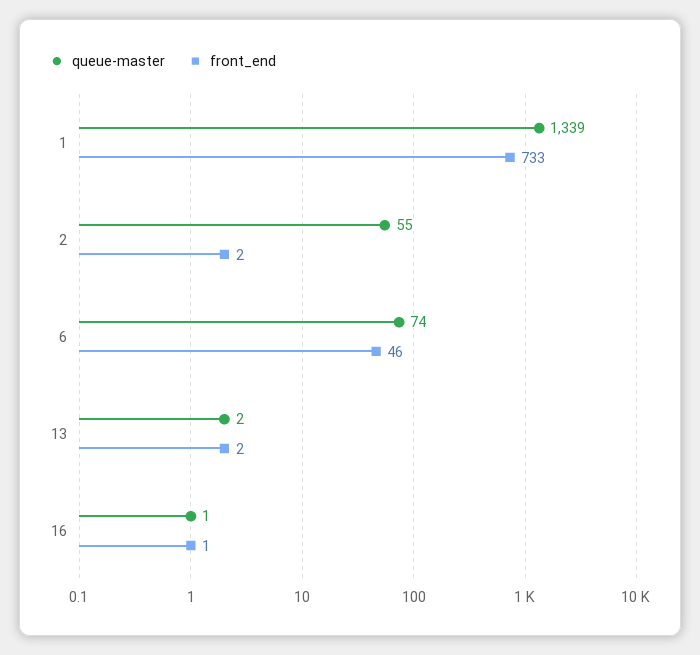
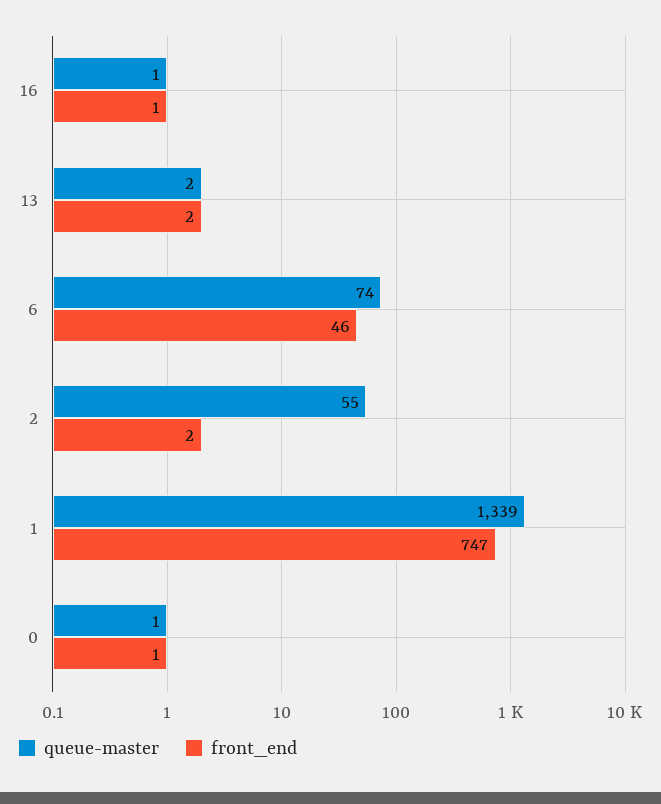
front_end, 1: 733 -> 747
queue-master, 0: none -> 1
front_end, 0: none -> 1

